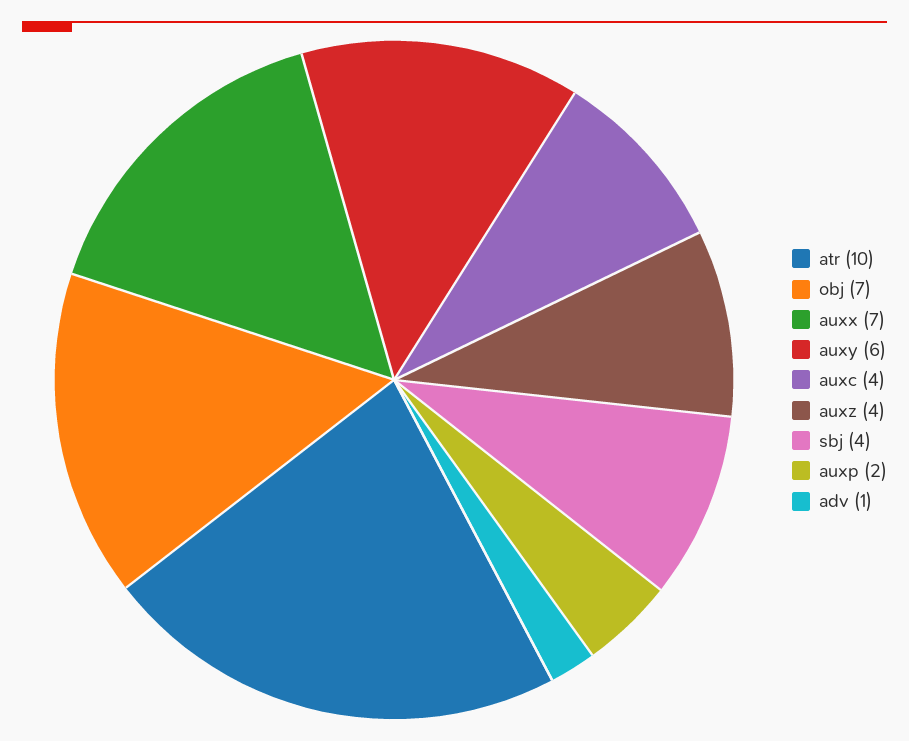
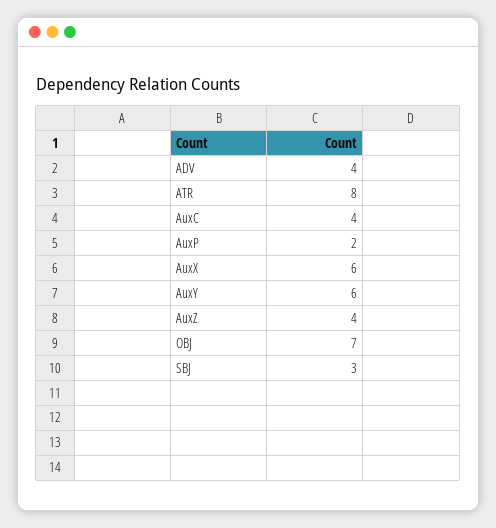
atr: 10 -> 8
auxx: 7 -> 6
sbj: 4 -> 3
adv: 1 -> 4

